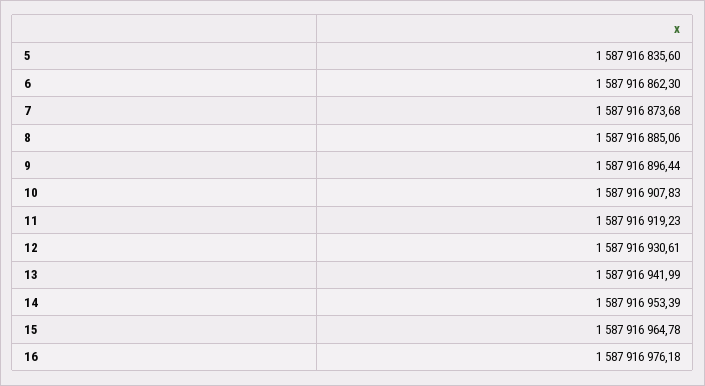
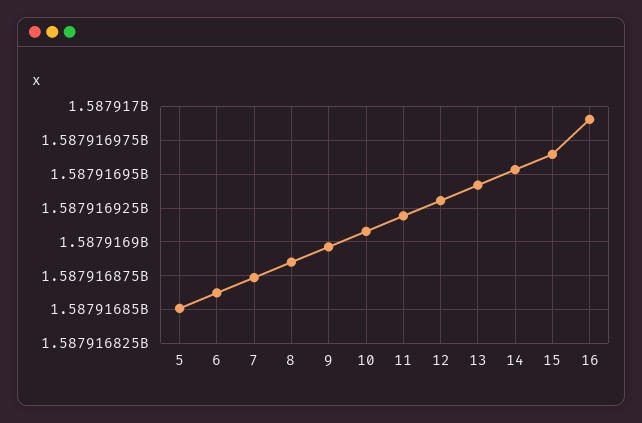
5: 1587916835.6 -> 1587916850
16: 1587916976.18 -> 1587916990

